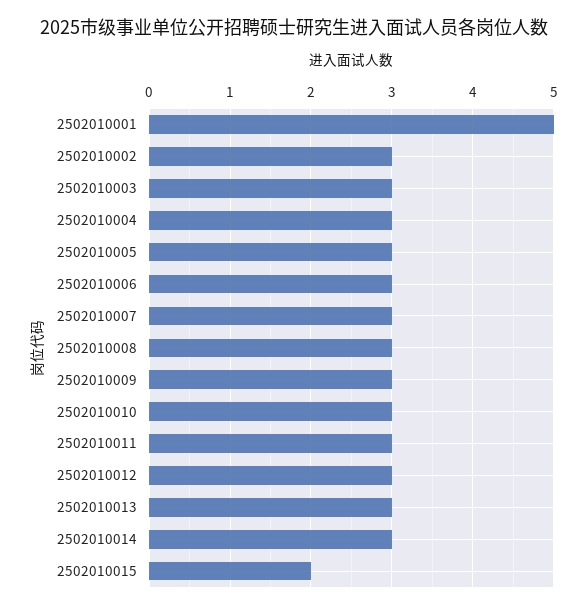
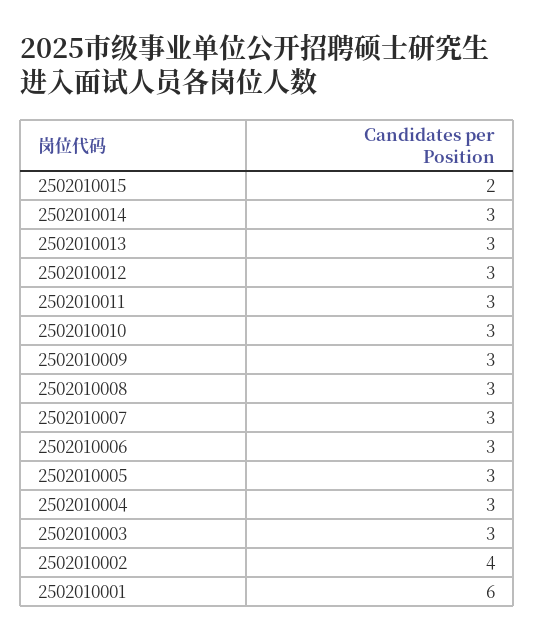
2502010001: 5 -> 6
2502010002: 3 -> 4

